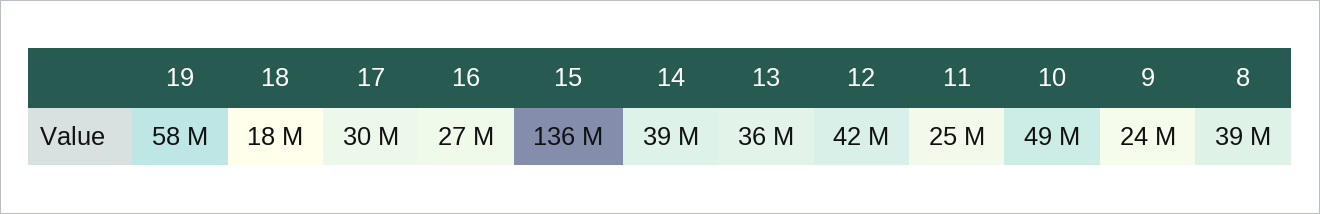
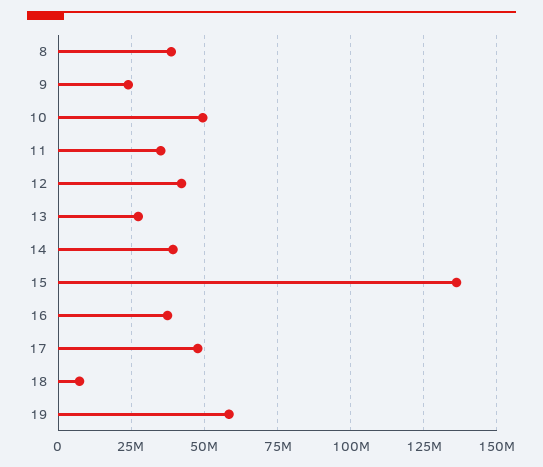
18: 18000000 -> 7500000
17: 30000000 -> 47500000
16: 27000000 -> 37500000
13: 36000000 -> 27500000
11: 25000000 -> 35000000

